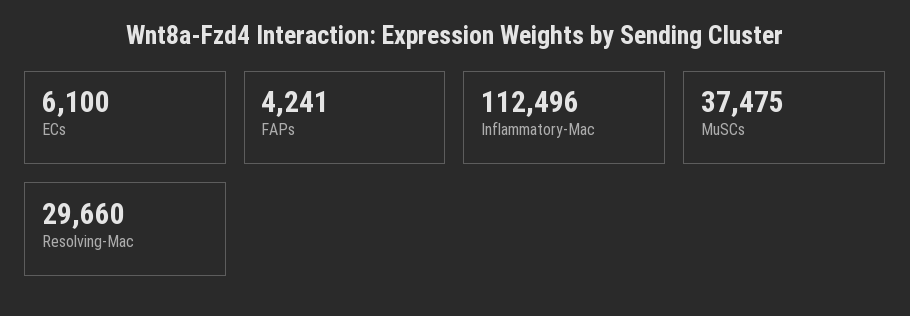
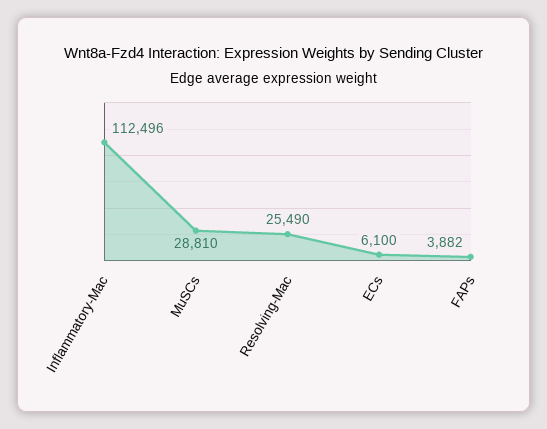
FAPs: 4241 -> 3882
MuSCs: 37475 -> 28810
Resolving-Mac: 29660 -> 25490

